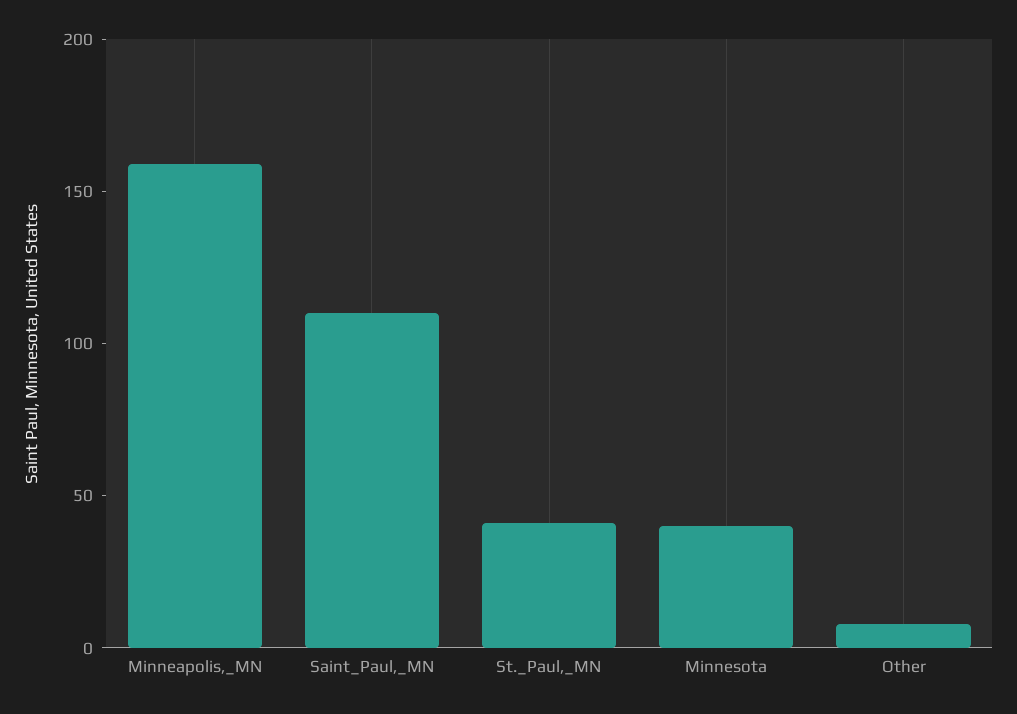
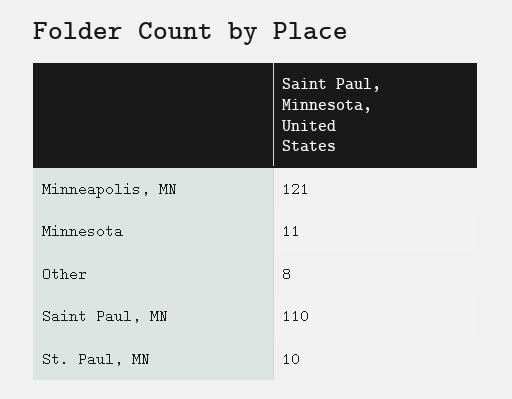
Minneapolis,_MN: 160 -> 121
St._Paul,_MN: 40 -> 10
Minnesota: 40 -> 11

